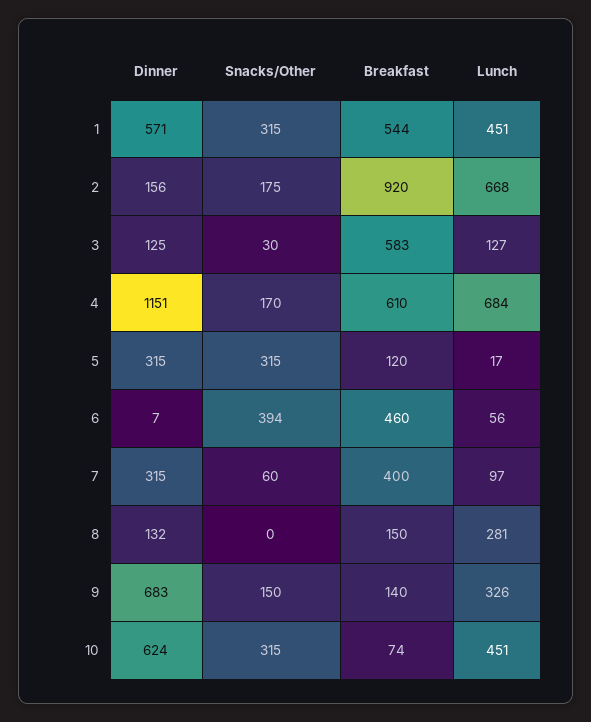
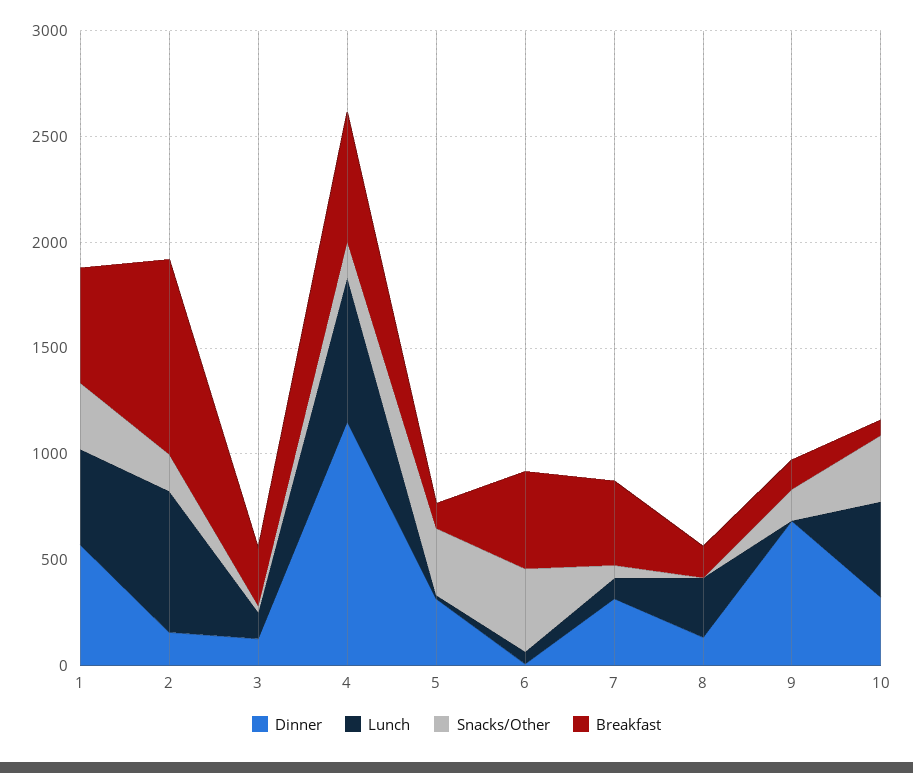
Breakfast, 3: 583 -> 300
Lunch, 9: 326 -> 0
Dinner, 10: 624 -> 300

